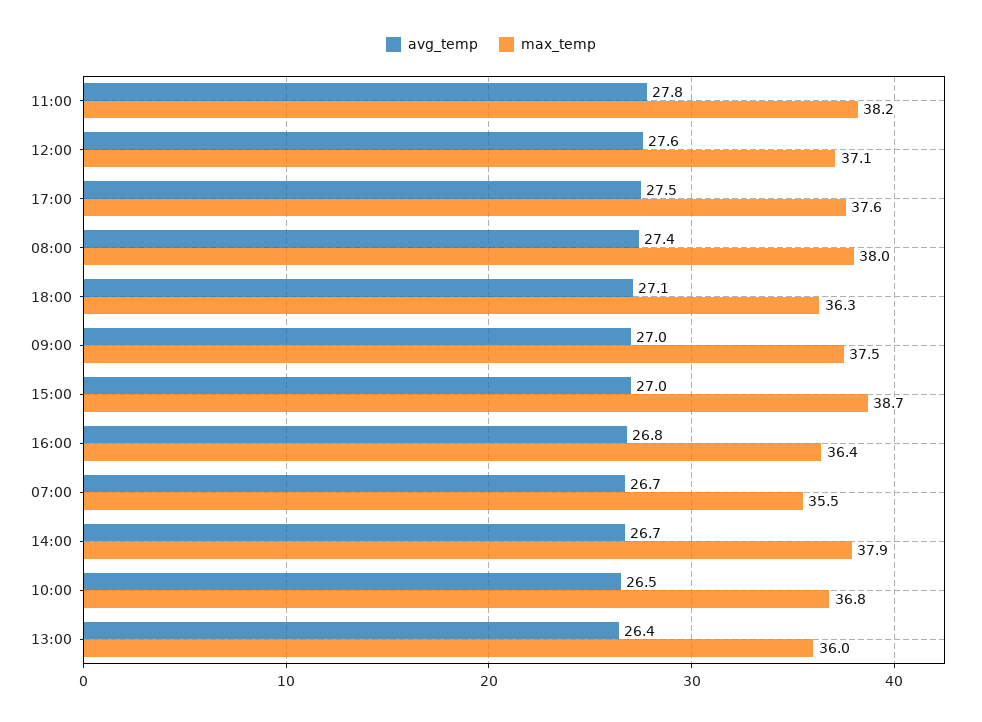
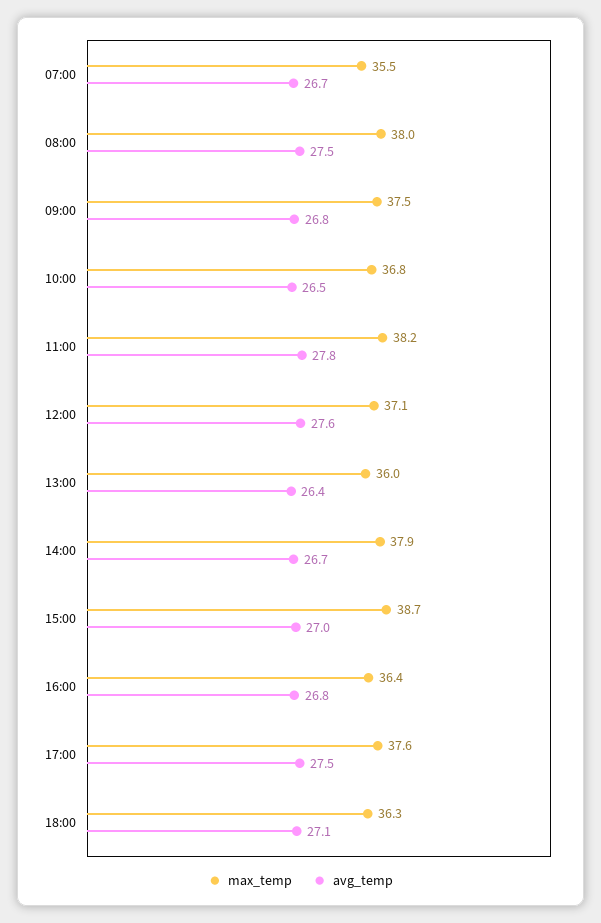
avg_temp, 08:00: 27.4 -> 27.5
avg_temp, 09:00: 27 -> 26.8

